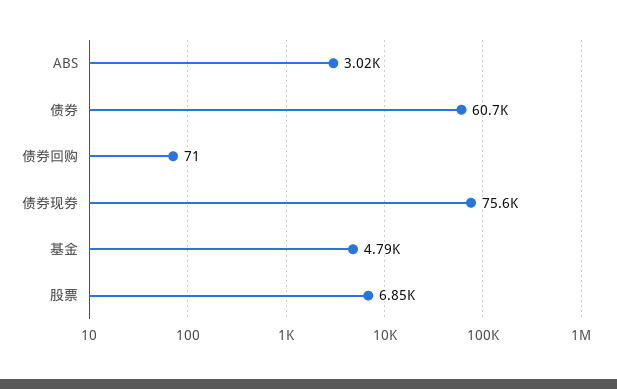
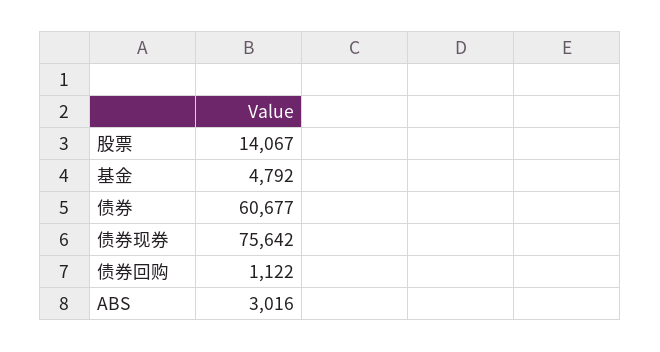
债券回购: 71 -> 1122
股票: 6850 -> 14067

